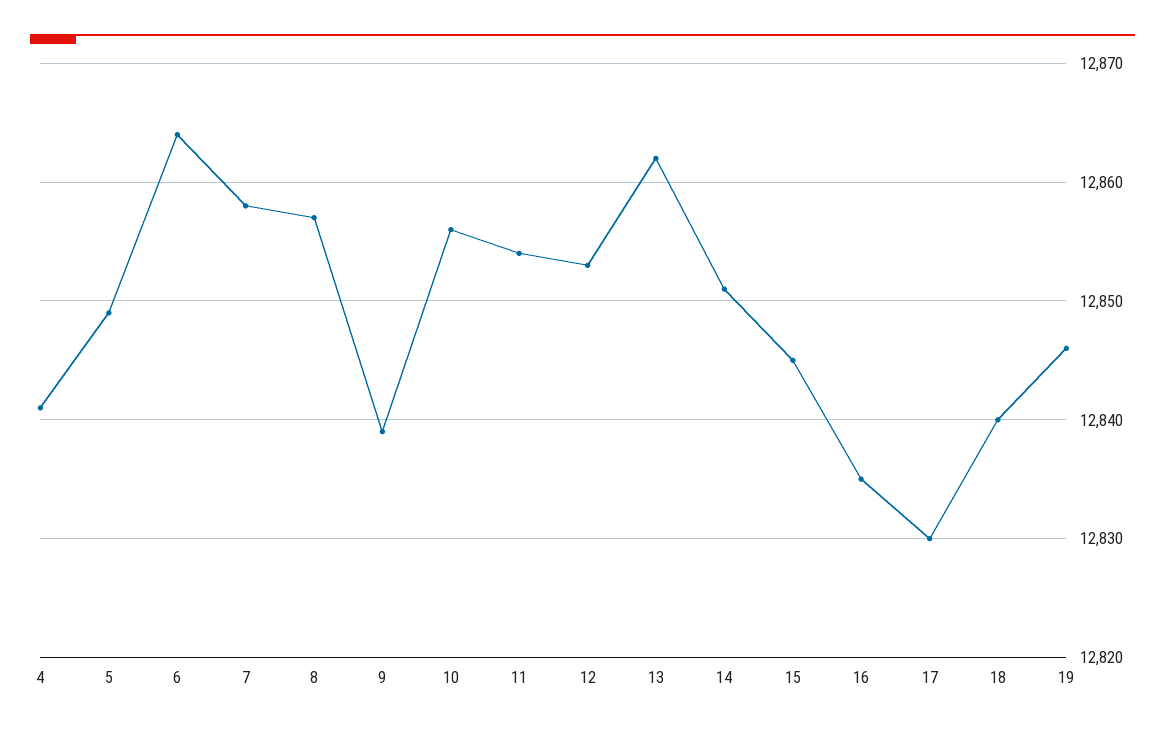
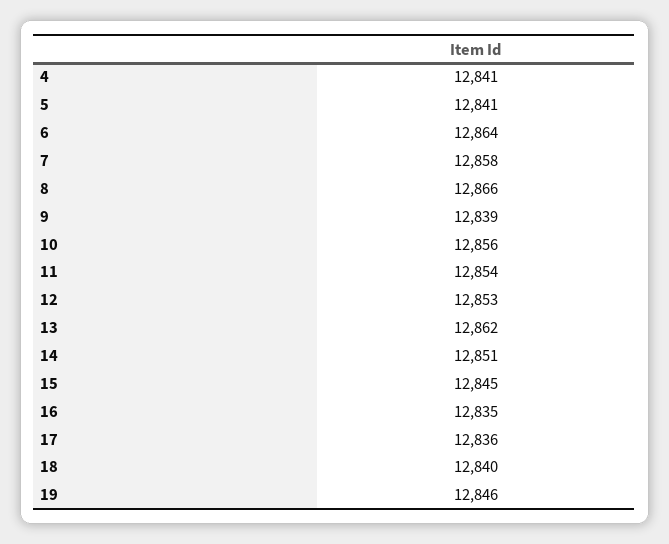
5: 12849 -> 12841
8: 12857 -> 12866
17: 12830 -> 12836

